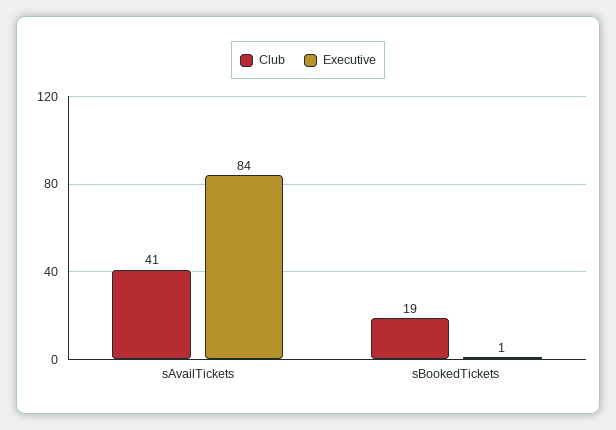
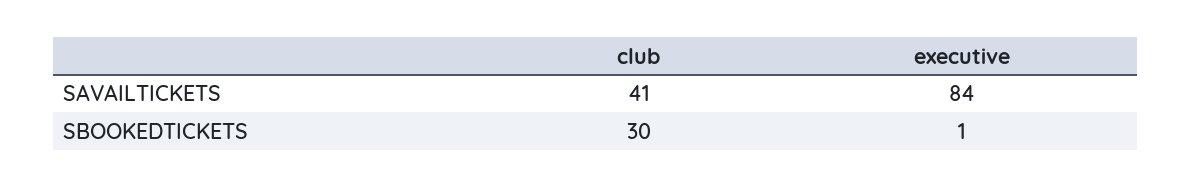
Club, sBookedTickets: 19 -> 30

